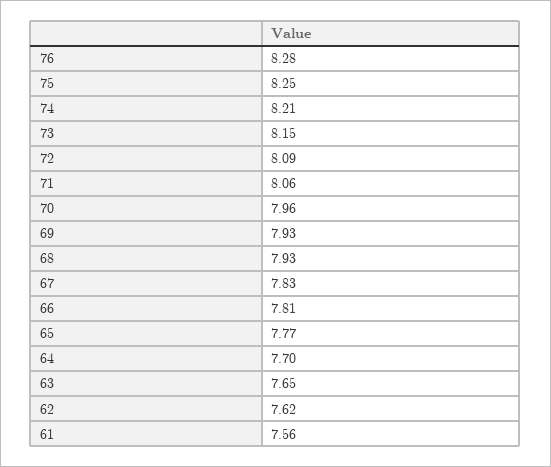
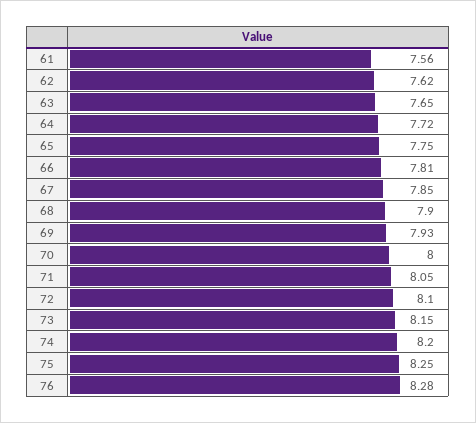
74: 8.21 -> 8.2
72: 8.09 -> 8.1
71: 8.06 -> 8.05
70: 7.96 -> 8
68: 7.93 -> 7.9
67: 7.83 -> 7.85
65: 7.77 -> 7.75
64: 7.7 -> 7.72

